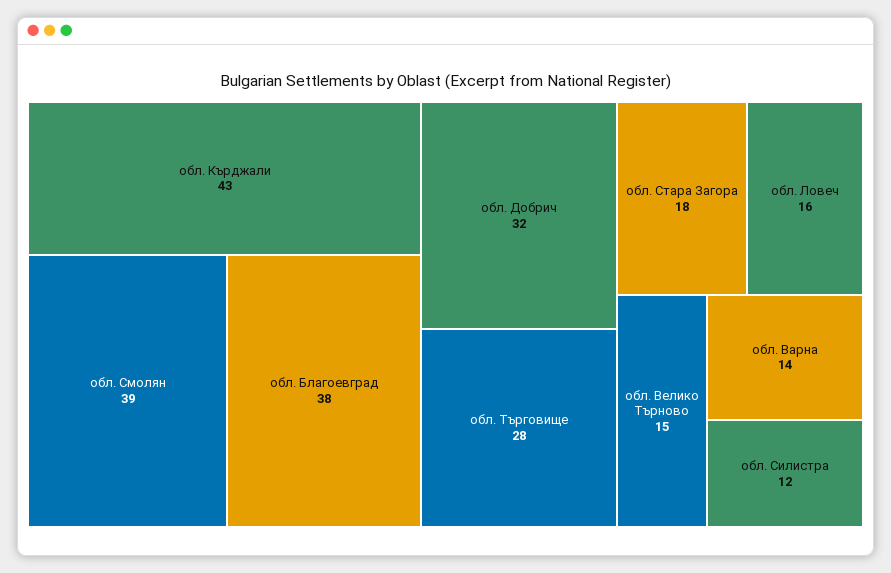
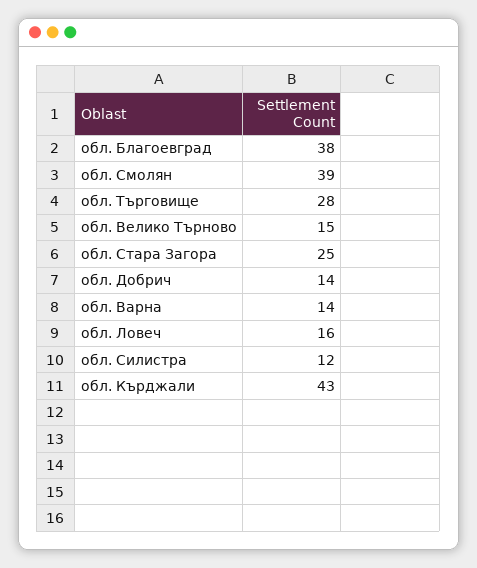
обл. Добрич: 32 -> 14
обл. Стара Загора: 18 -> 25

